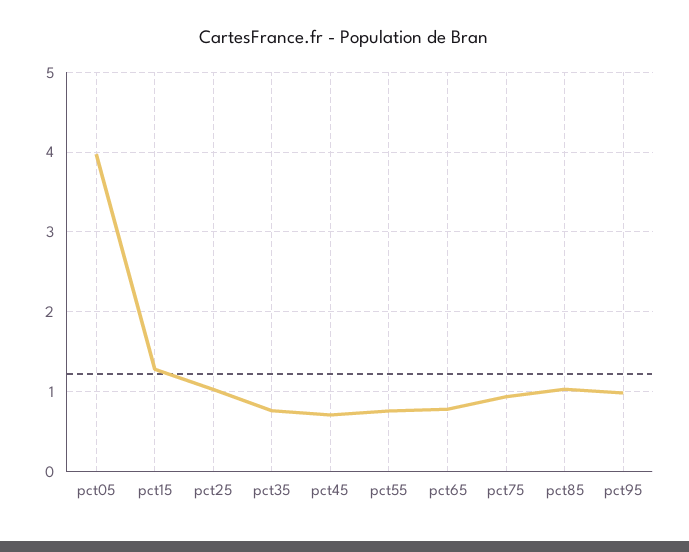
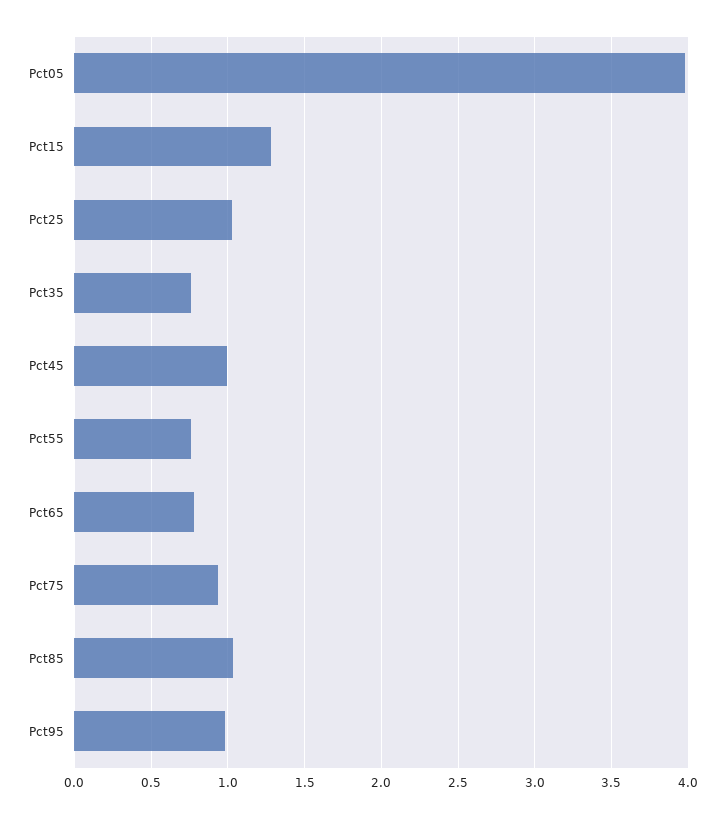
pct45: 0.7 -> 1

